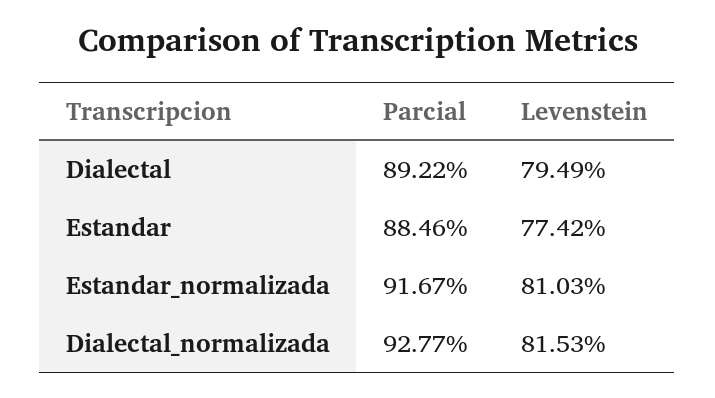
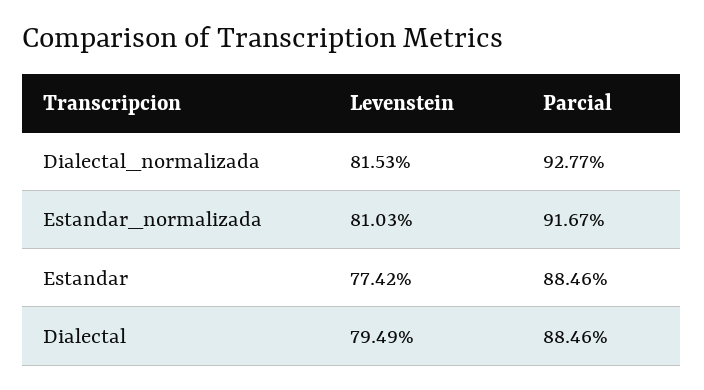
Parcial, Dialectal: 89.22 -> 88.46

